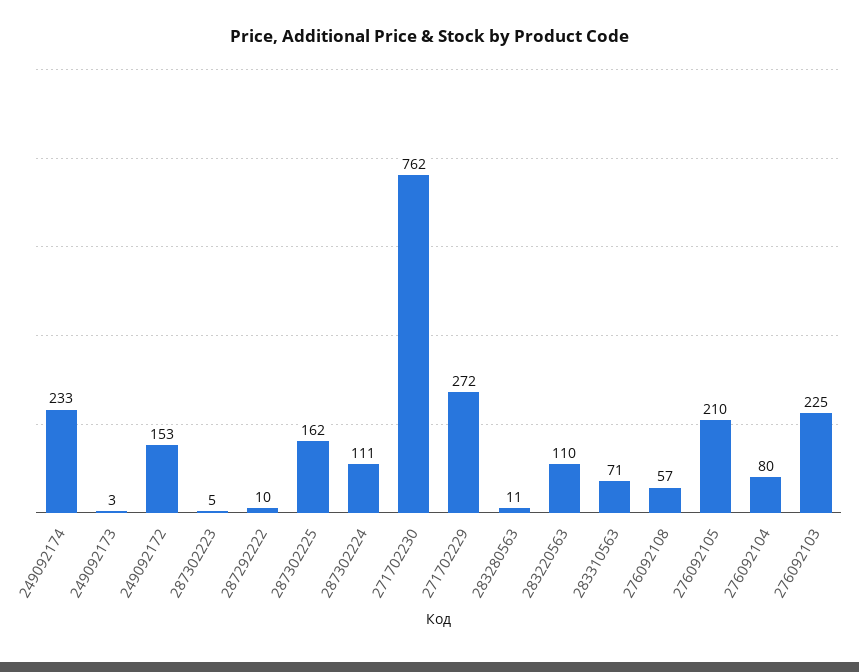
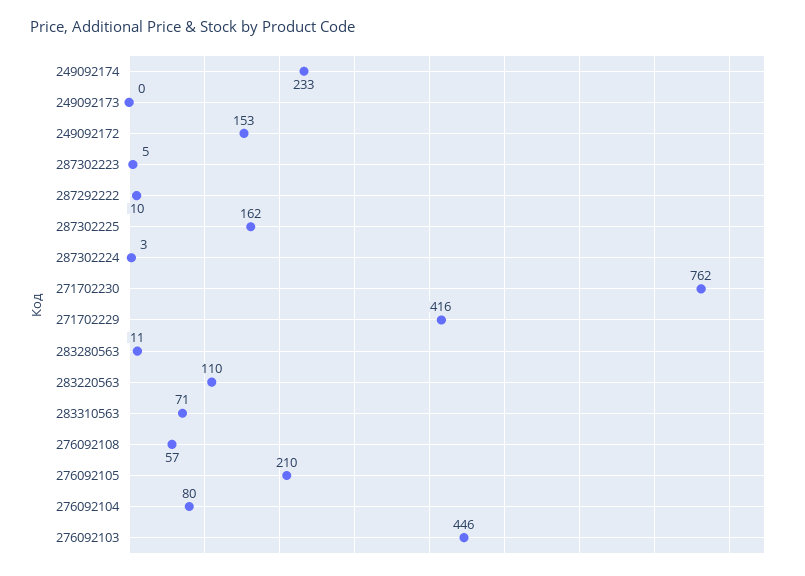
249092173: 3 -> 0
287302224: 111 -> 3
271702229: 272 -> 416
276092103: 225 -> 446

